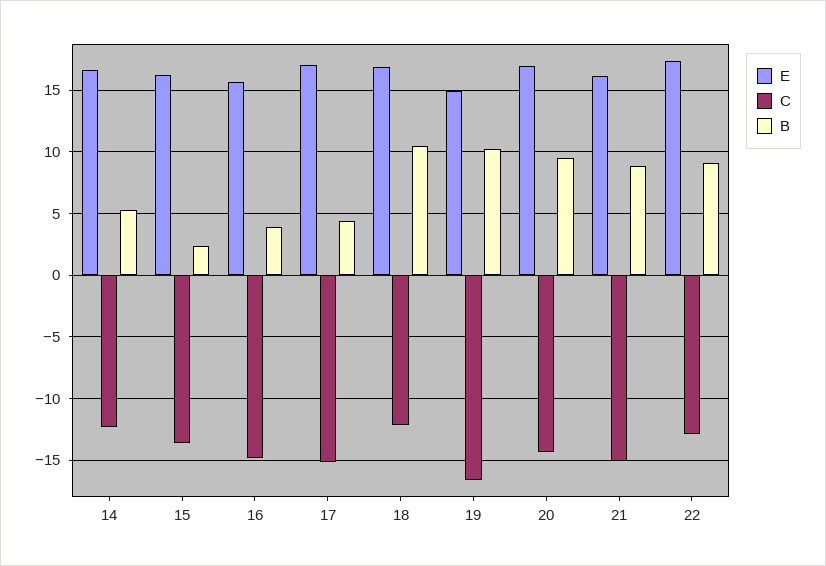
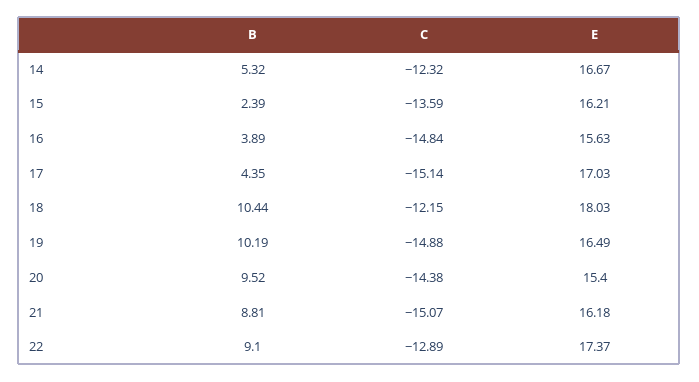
E, 18: 17 -> 18.03
E, 19: 15 -> 16.49
C, 19: -16.5 -> -14.88
E, 20: 17 -> 15.4

